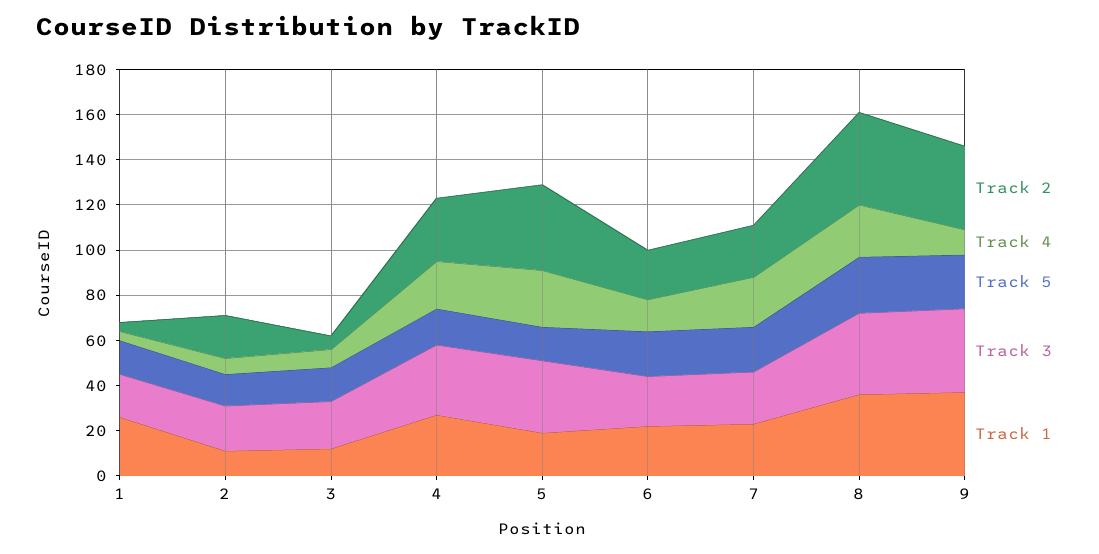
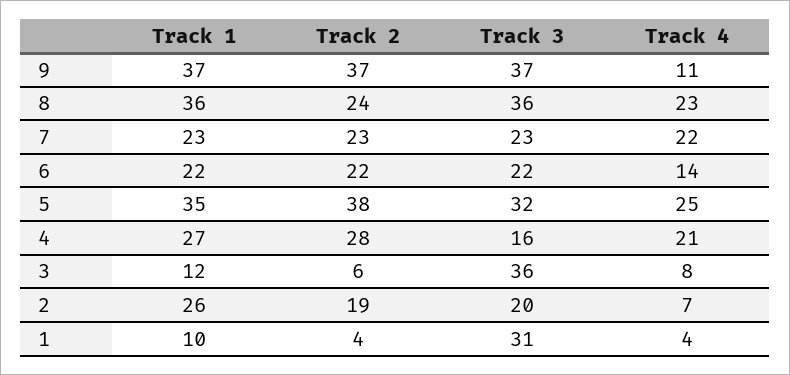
Track 5, 1: 15 -> none
Track 3, 1: 20 -> 31
Track 1, 1: 25 -> 10
Track 5, 2: 15 -> none
Track 1, 2: 10 -> 26
Track 5, 3: 15 -> none
Track 3, 3: 20 -> 36
Track 5, 4: 15 -> none
Track 3, 4: 30 -> 16
Track 5, 5: 15 -> none
Track 1, 5: 20 -> 35
Track 5, 6: 20 -> none
Track 5, 7: 20 -> none
Track 2, 8: 40 -> 24
Track 5, 8: 25 -> none
Track 5, 9: 25 -> none

